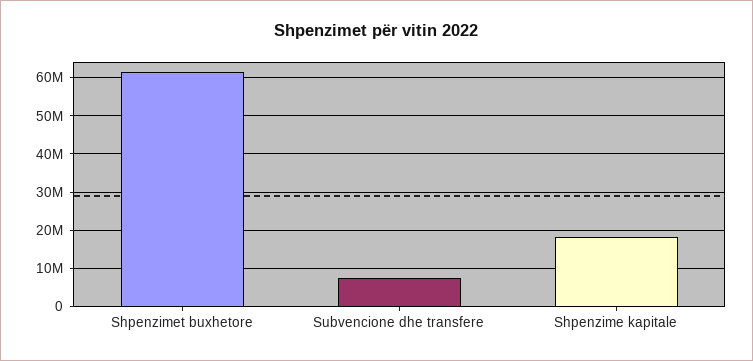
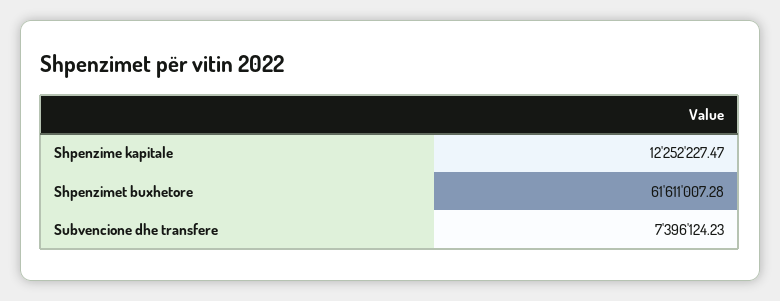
Shpenzime kapitale: 18000000 -> 12252227.47

